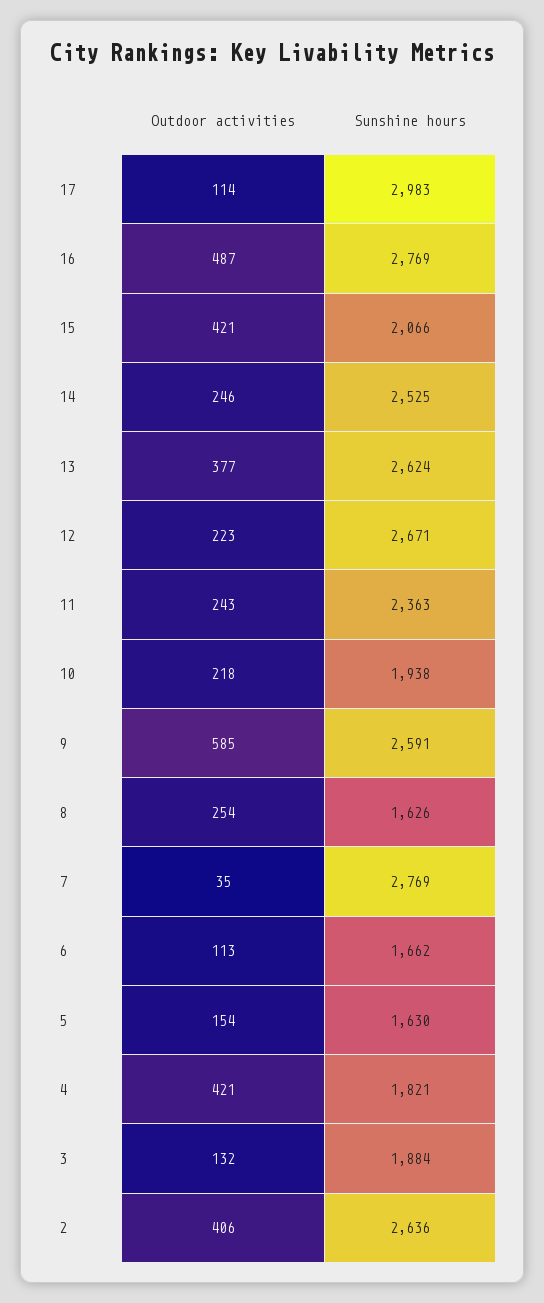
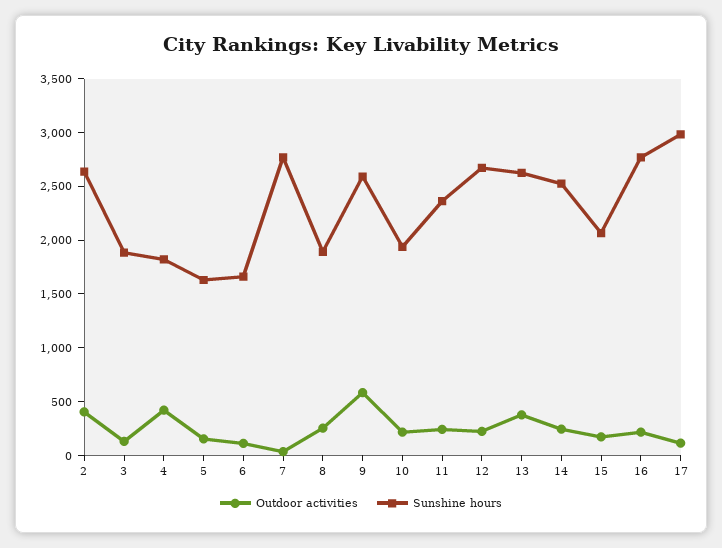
Outdoor activities, 16: 487 -> 200
Outdoor activities, 15: 421 -> 200
Sunshine hours, 8: 1626 -> 1900

